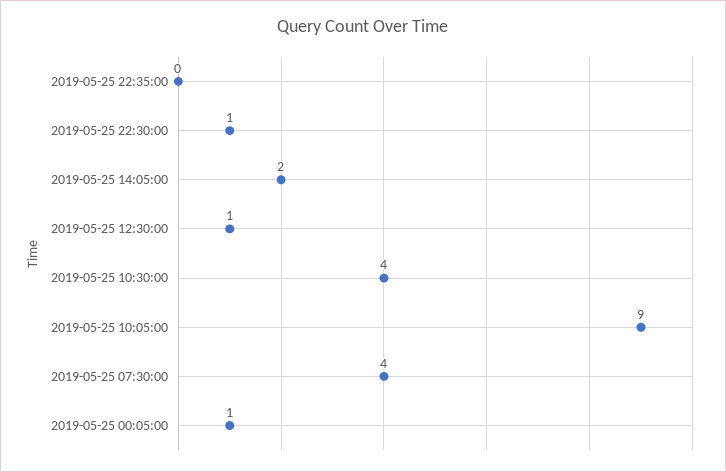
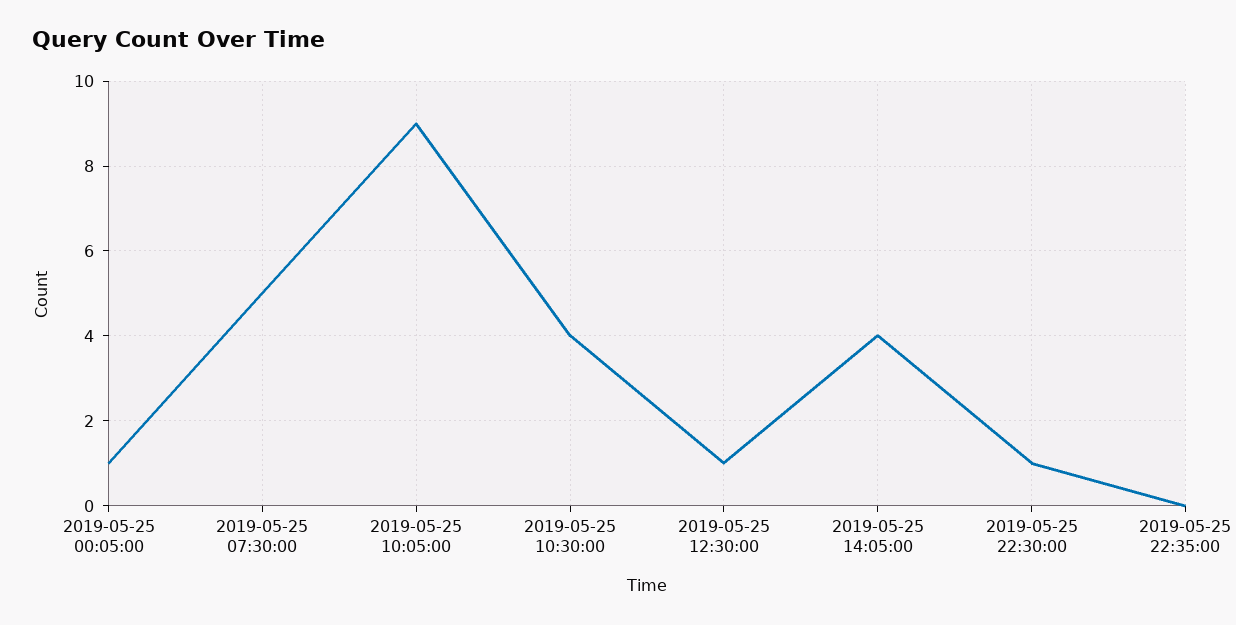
2019-05-25 14:05:00: 2 -> 4
2019-05-25 07:30:00: 4 -> 5

